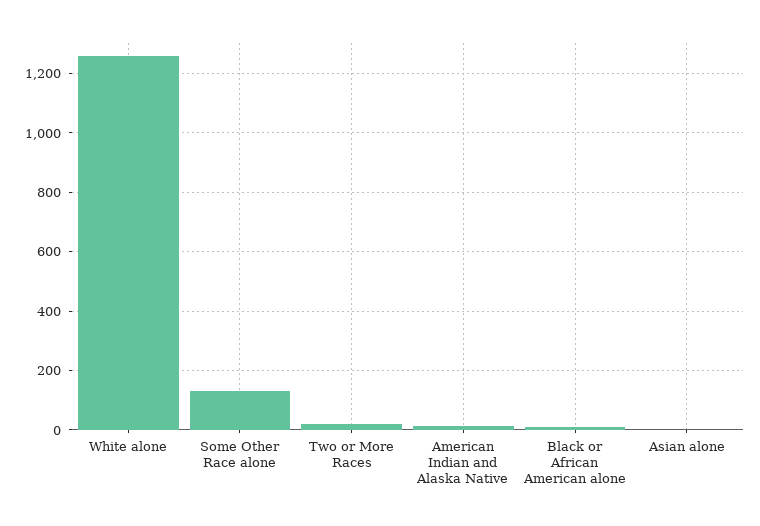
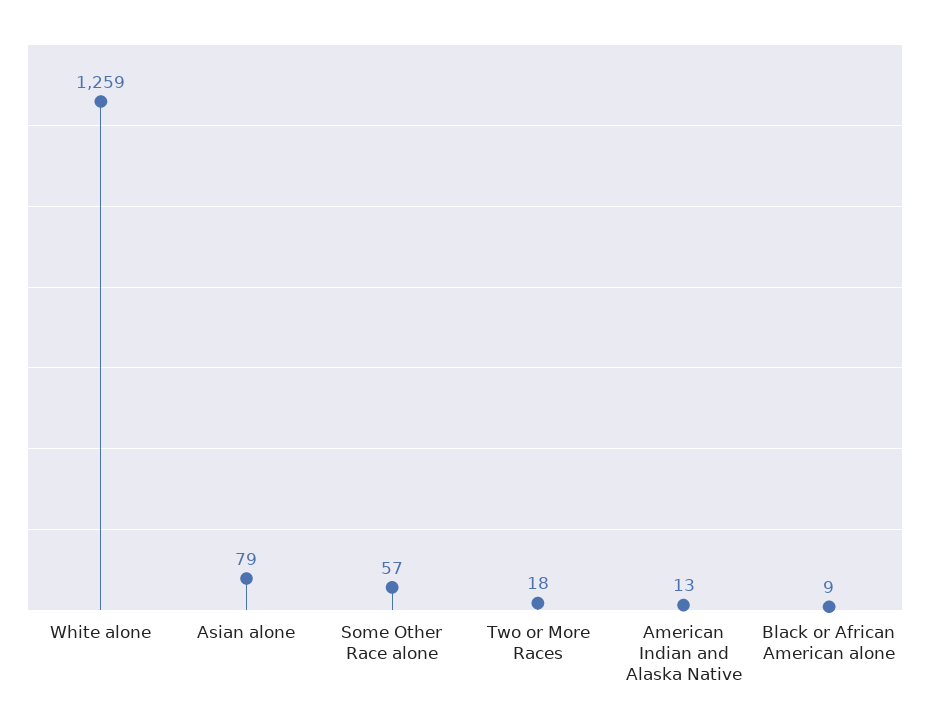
Some Other Race alone: 125 -> 57
Asian alone: 0 -> 79

